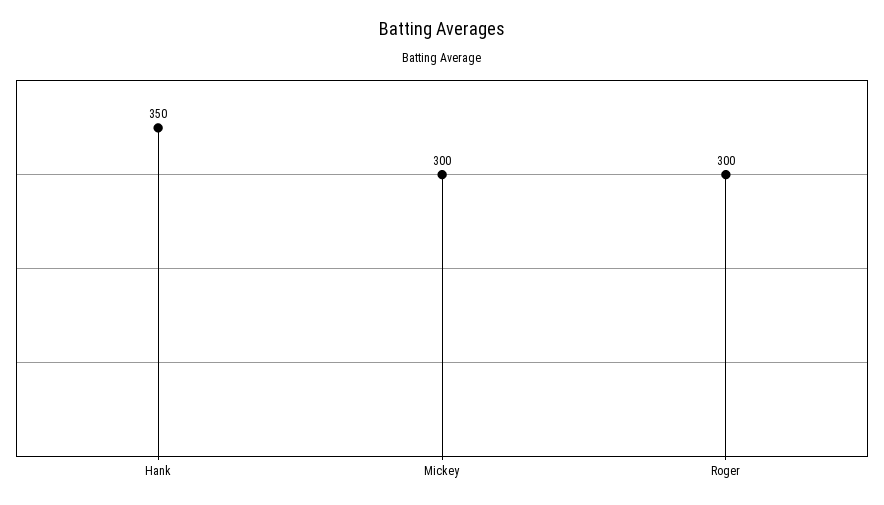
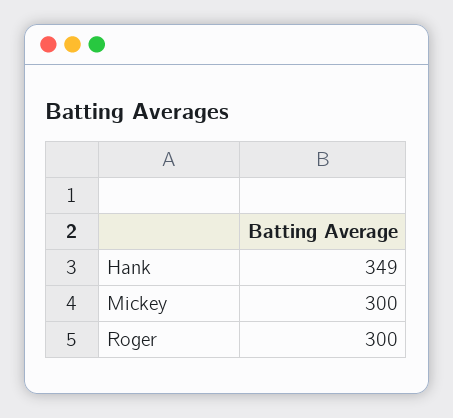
Hank: 350 -> 349

